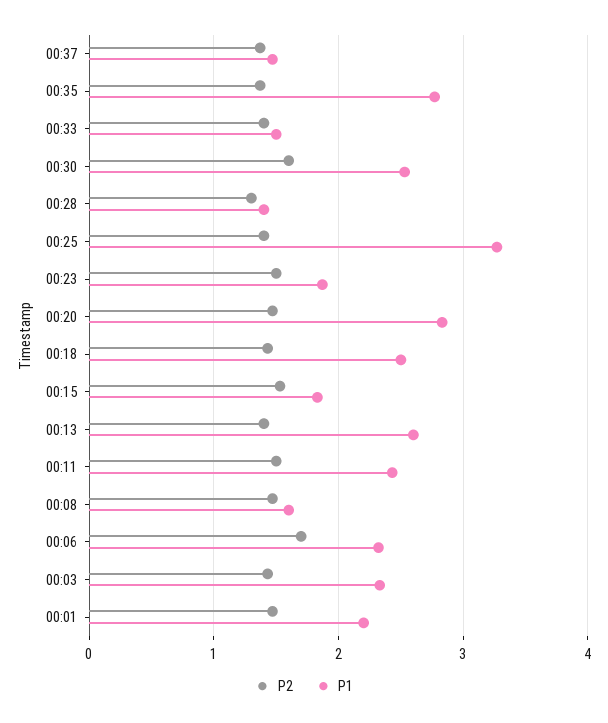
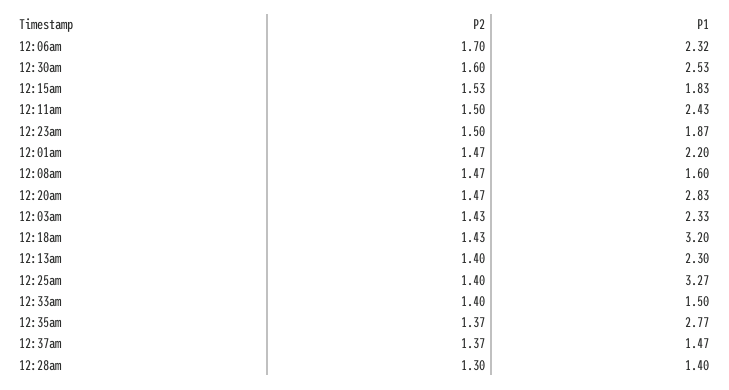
P1, 00:18: 2.5 -> 3.2
P1, 00:13: 2.6 -> 2.3

